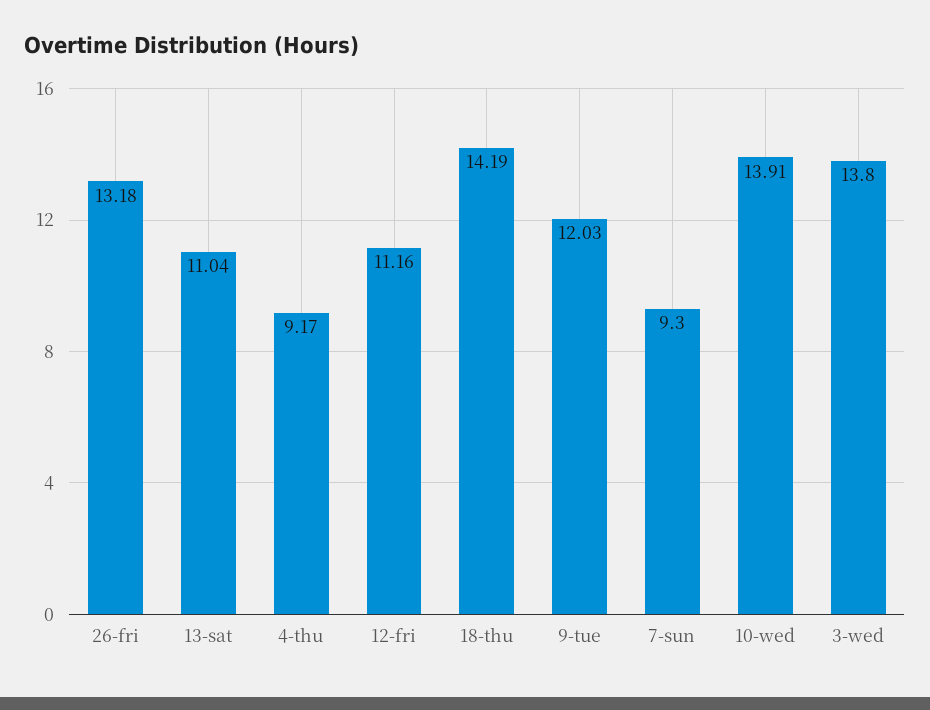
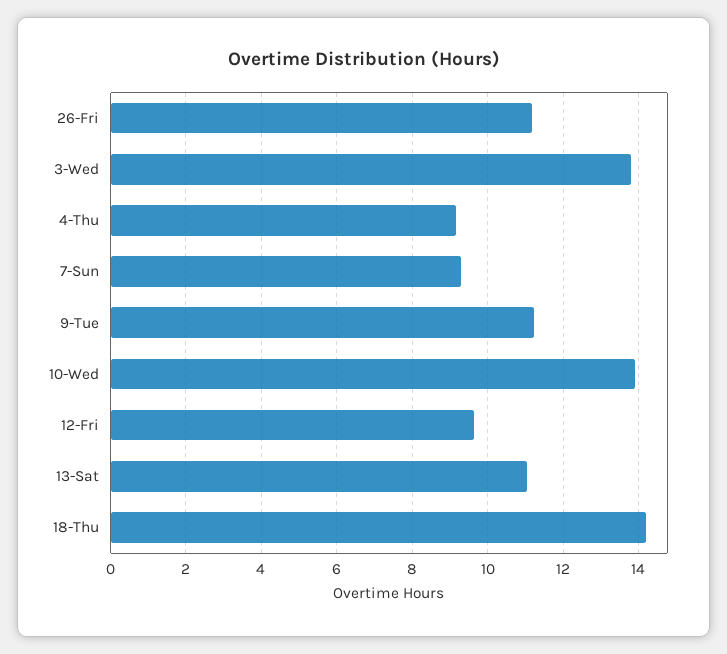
26-fri: 13.18 -> 11.2
12-fri: 11.16 -> 9.6
9-tue: 12.03 -> 11.2

